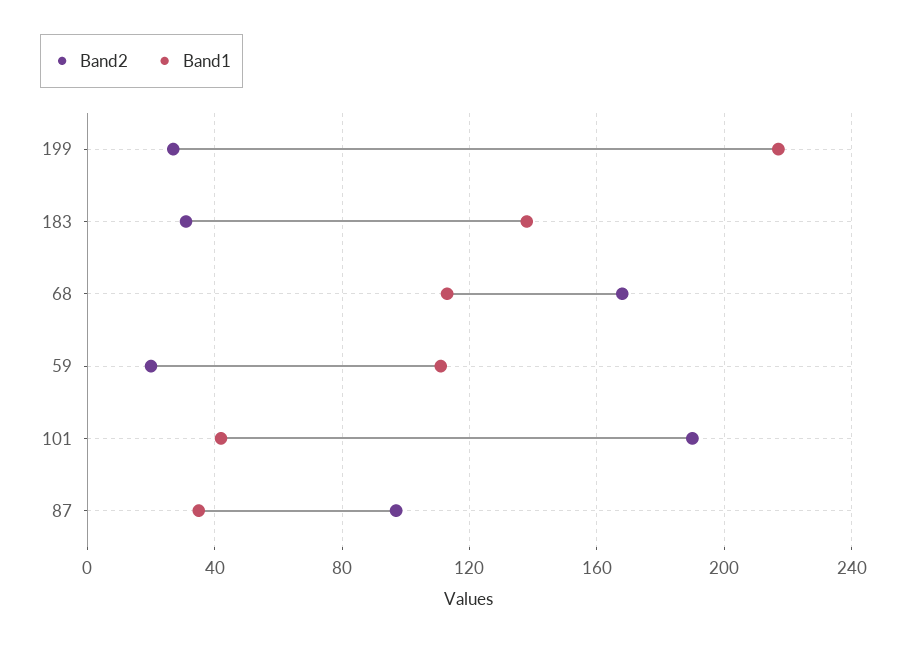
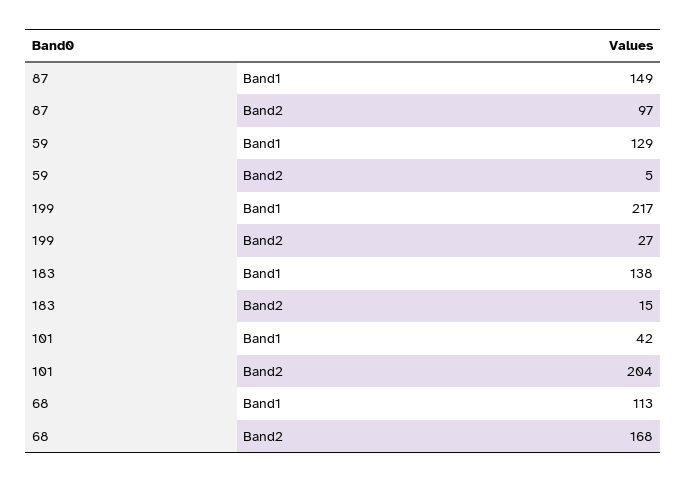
Band2, 183: 30 -> 15
Band2, 59: 20 -> 5
Band1, 59: 110 -> 129
Band2, 101: 190 -> 204
Band1, 87: 35 -> 149

